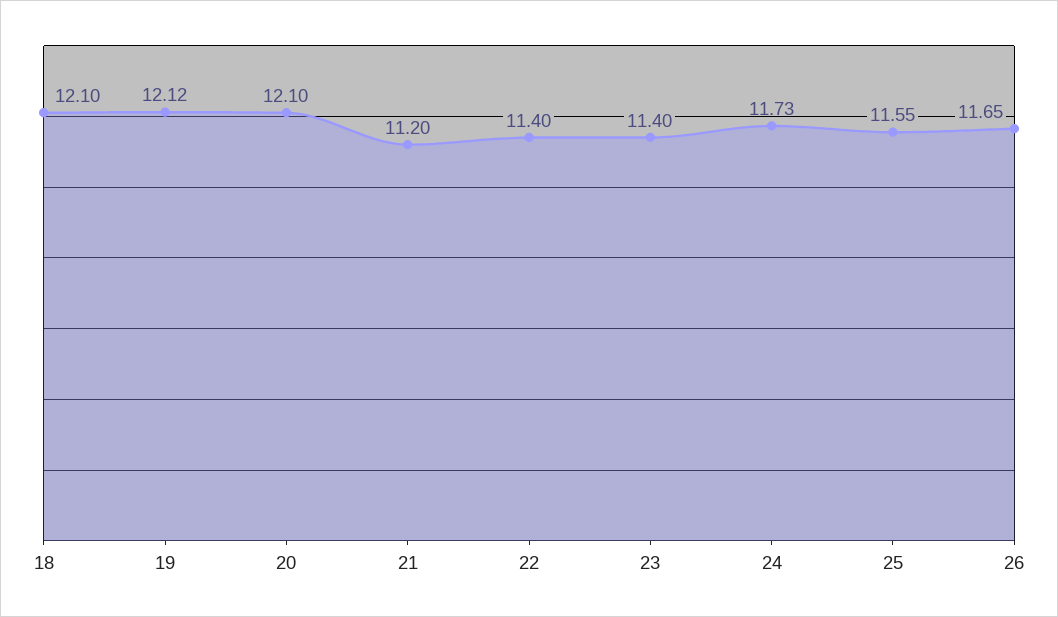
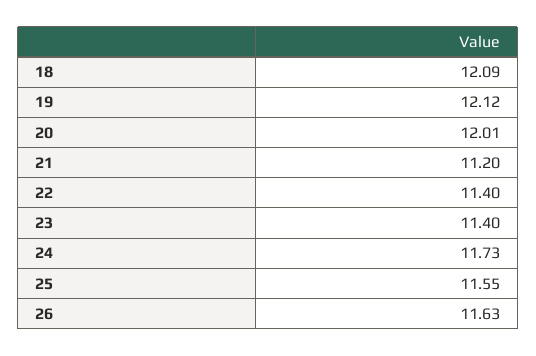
18: 12.1 -> 12.09
20: 12.1 -> 12.01
26: 11.65 -> 11.63

